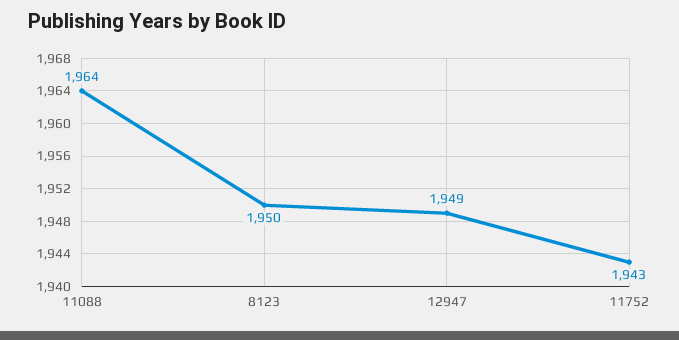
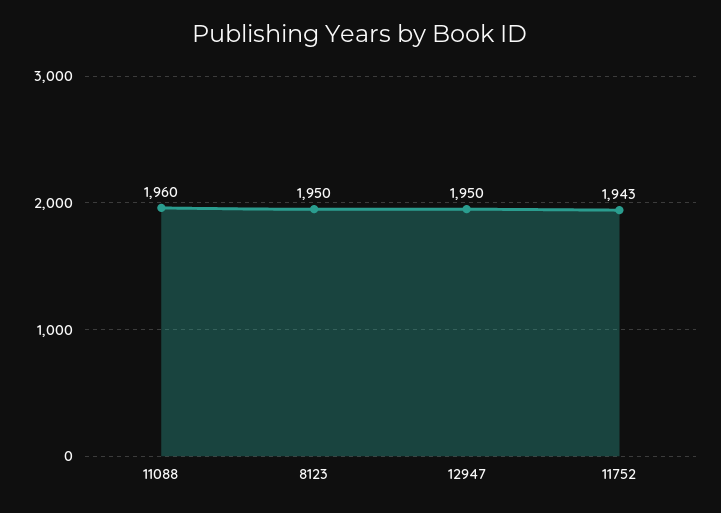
11088: 1964 -> 1960
12947: 1949 -> 1950

